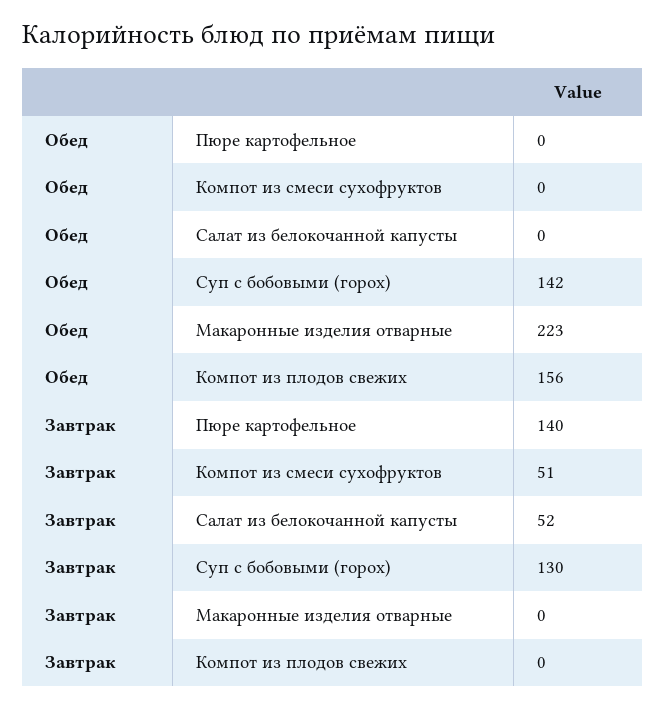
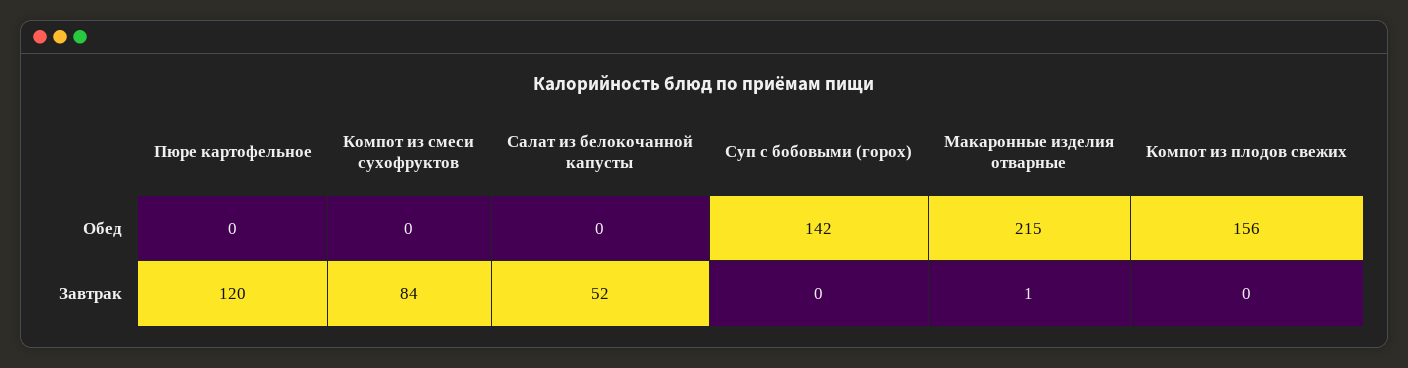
Обед, Макаронные изделия отварные: 223 -> 215
Завтрак, Пюре картофельное: 140 -> 120
Завтрак, Компот из смеси сухофруктов: 51 -> 84
Завтрак, Суп с бобовыми (горох): 130 -> 0
Завтрак, Макаронные изделия отварные: 0 -> 1

